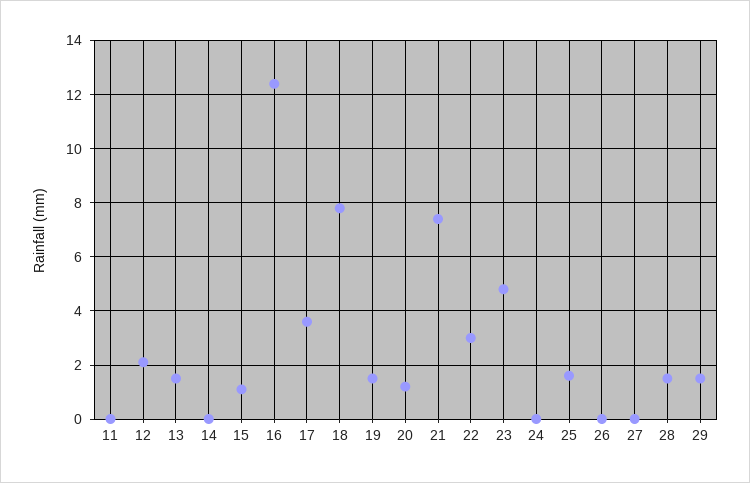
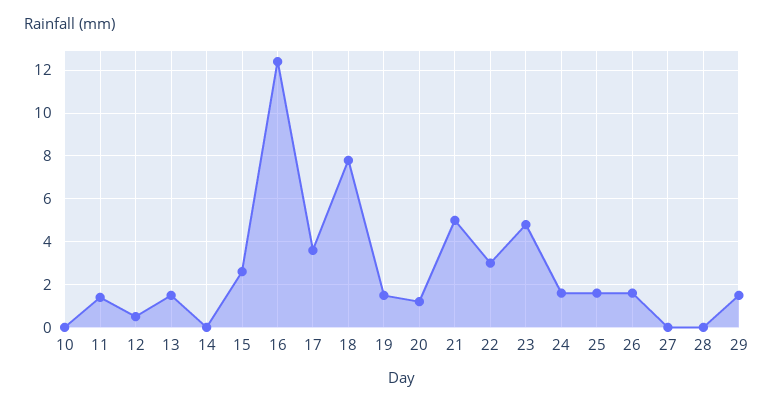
11: 0 -> 1.5
12: 2 -> 0.5
15: 1 -> 2.5
21: 7.5 -> 5
24: 0 -> 1.5
26: 0 -> 1.5
28: 1.5 -> 0
10: none -> 0

